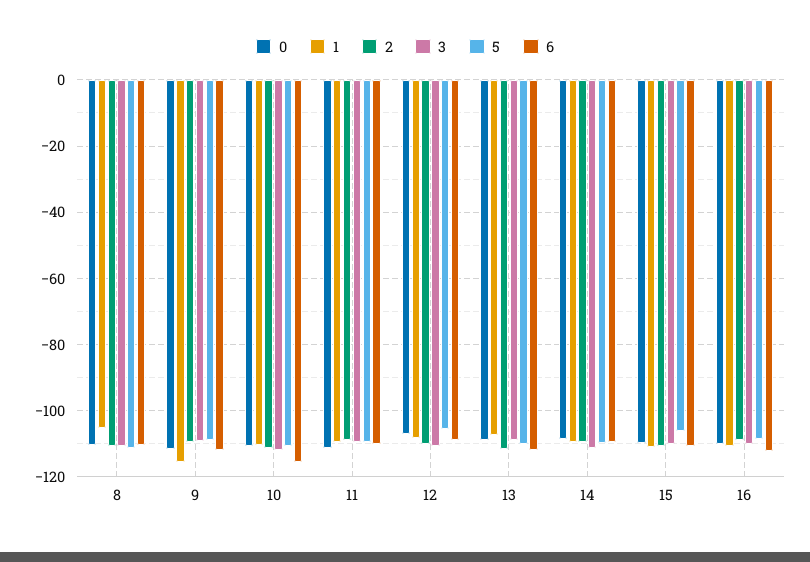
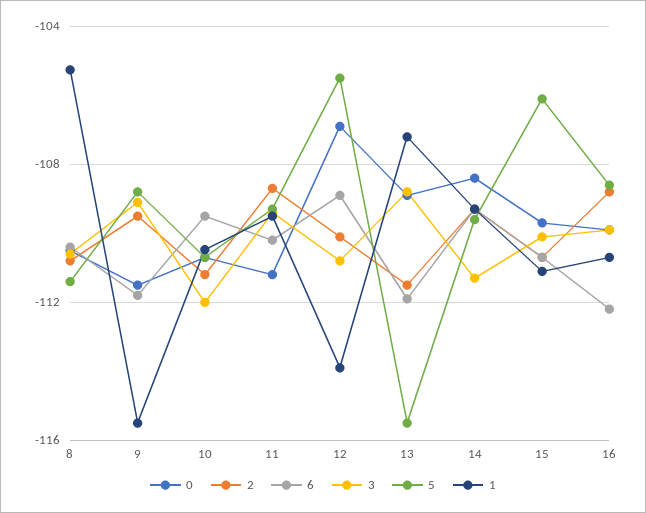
6, 10: -116 -> -109.5
1, 12: -108 -> -114
5, 13: -110 -> -115.5

